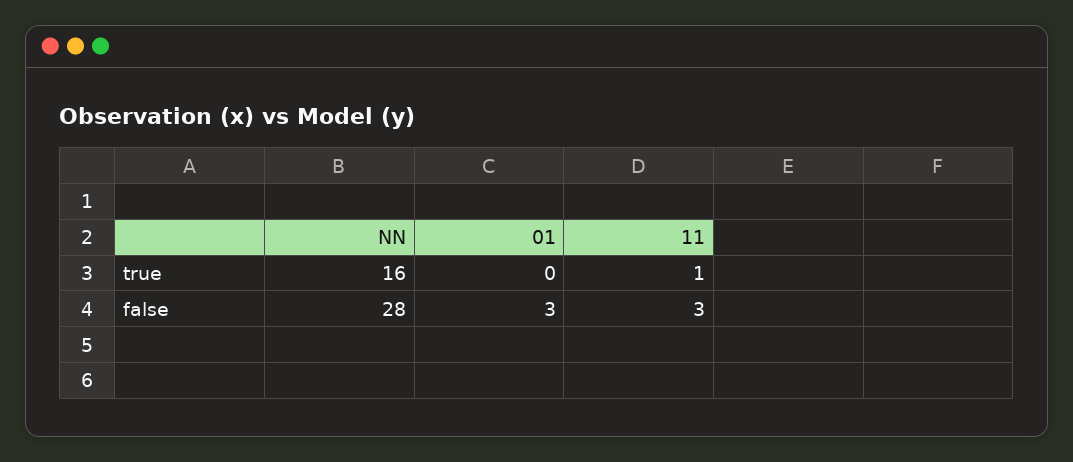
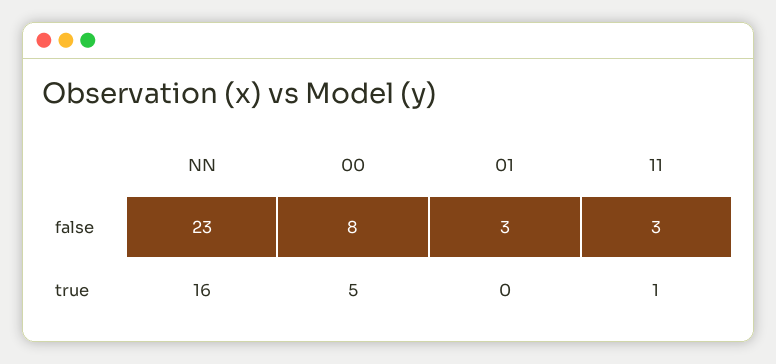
NN, false: 28 -> 23
00, false: none -> 8
00, true: none -> 5

